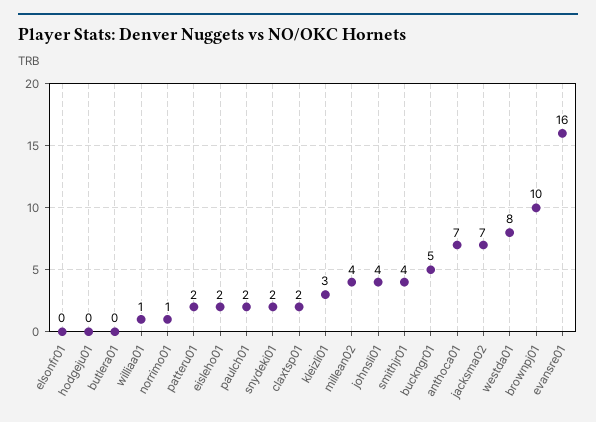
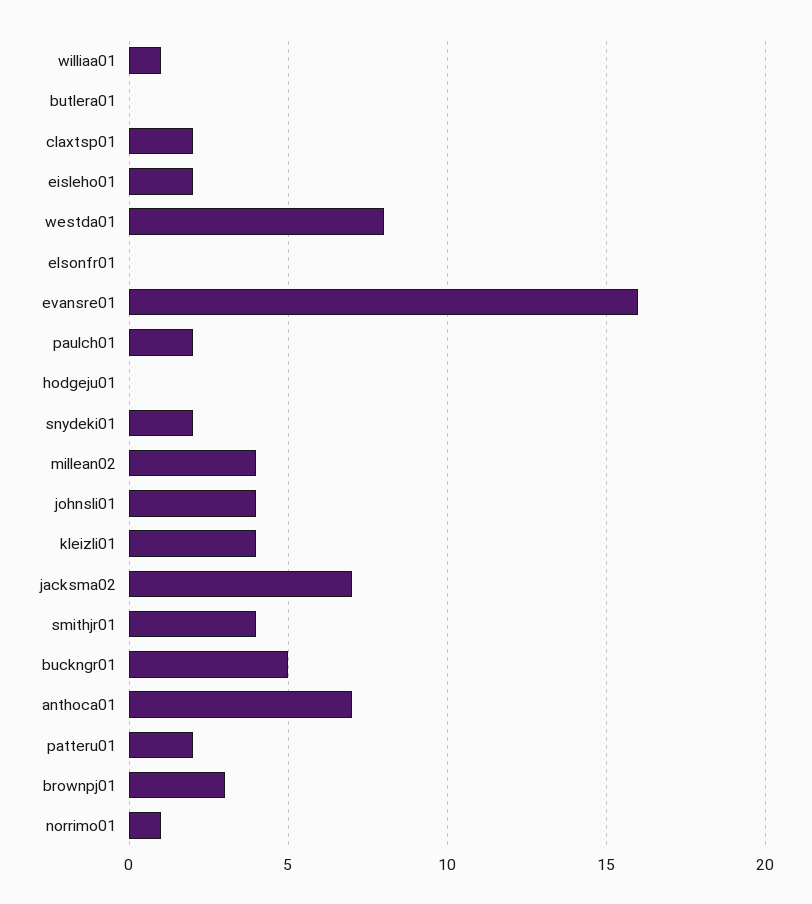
kleizli01: 3 -> 4
brownpj01: 10 -> 3

